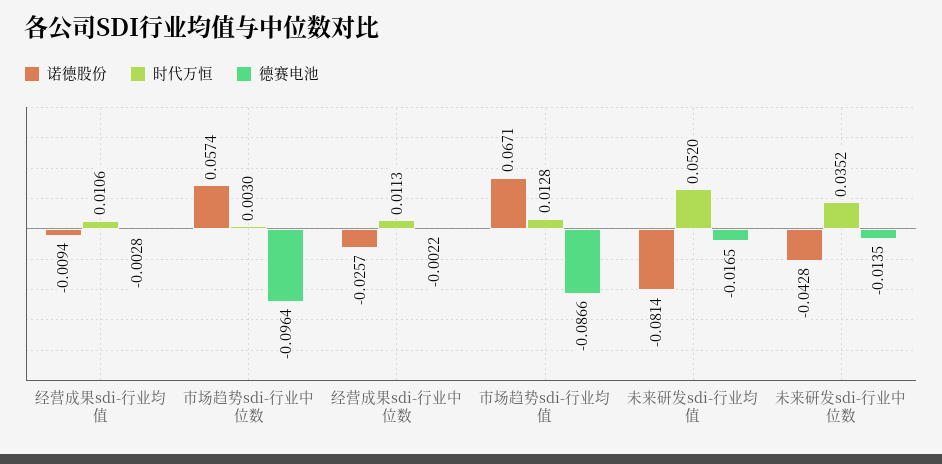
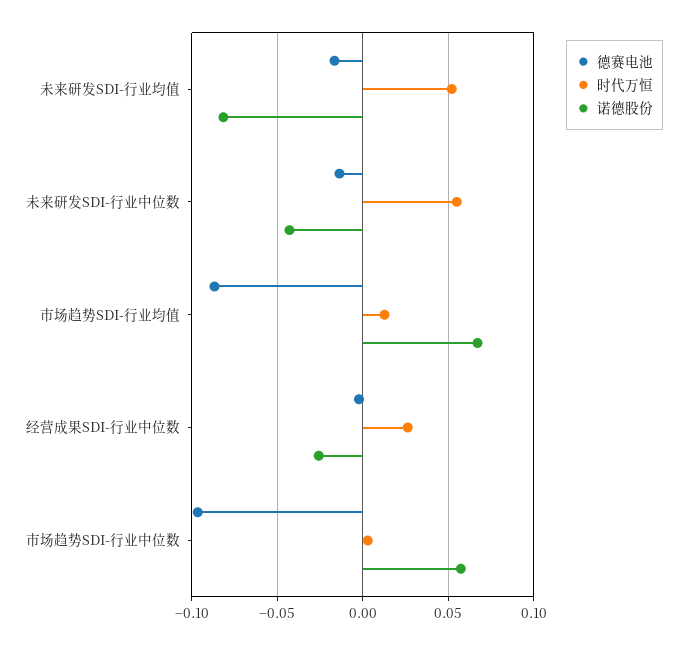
诺德股份, 经营成果sdi-行业均值: -0.0094 -> none
时代万恒, 经营成果sdi-行业均值: 0.0106 -> none
德赛电池, 经营成果sdi-行业均值: -0.0028 -> none
时代万恒, 经营成果sdi-行业中位数: 0.0113 -> 0.025
时代万恒, 未来研发sdi-行业中位数: 0.0352 -> 0.055

